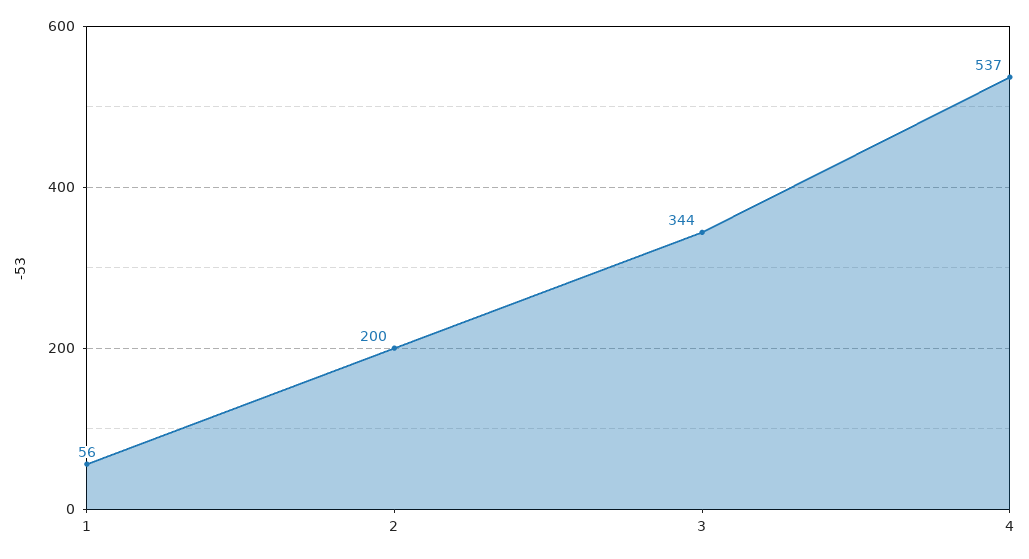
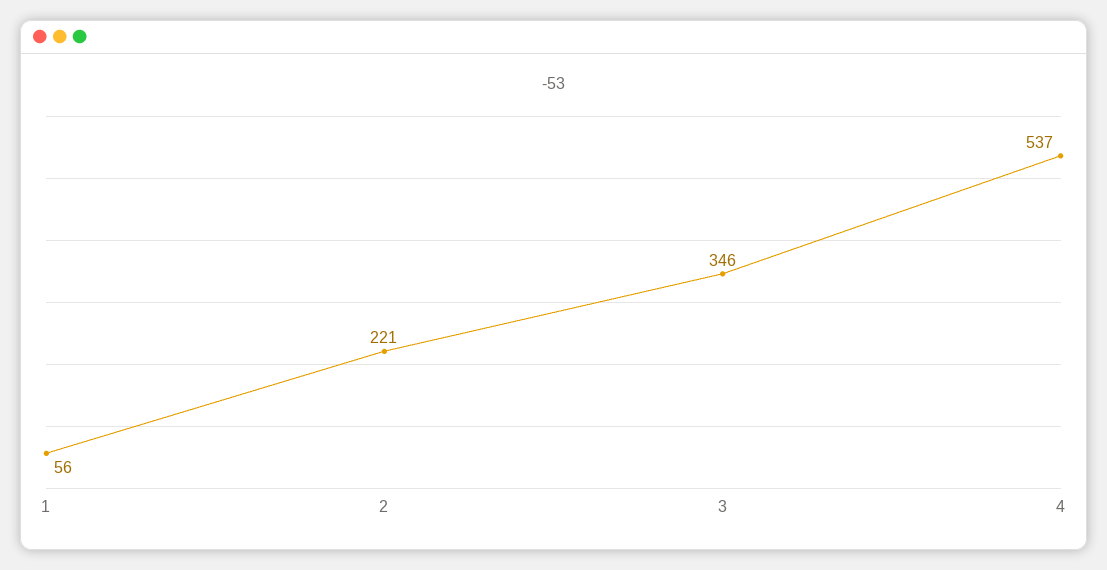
2: 200 -> 221
3: 344 -> 346

